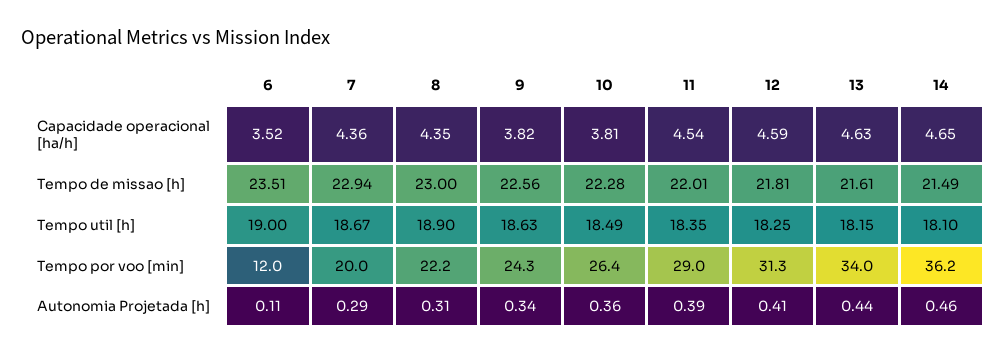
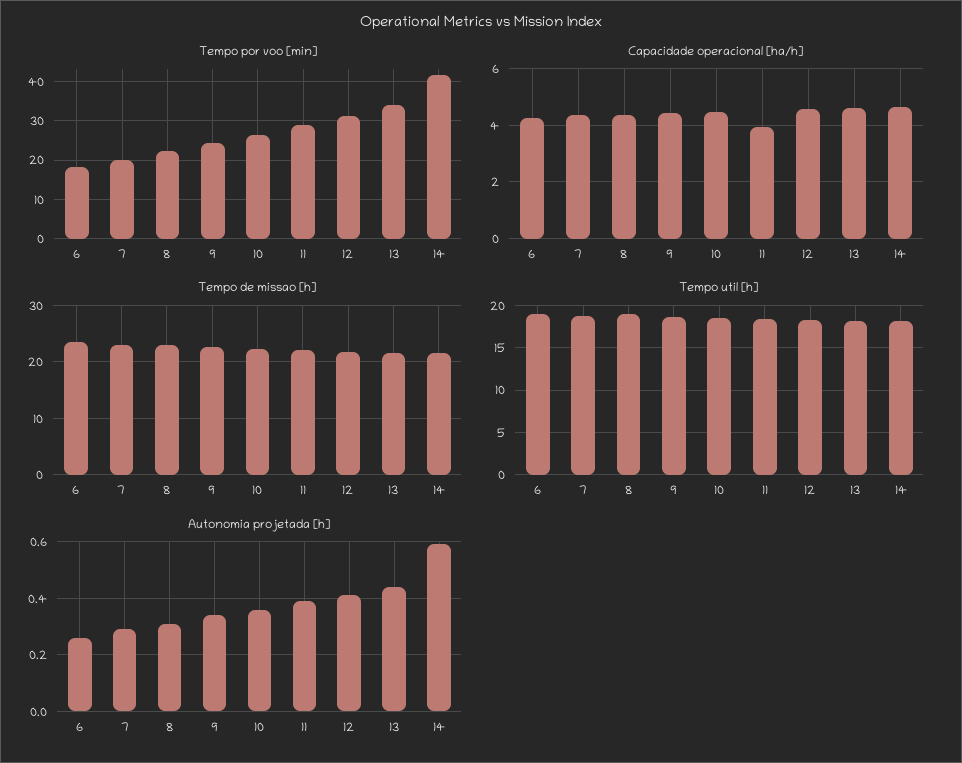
Capacidade operacional [ha/h], 6: 3.52 -> 4.25
Capacidade operacional [ha/h], 9: 3.82 -> 4.5
Capacidade operacional [ha/h], 10: 3.81 -> 4.5
Capacidade operacional [ha/h], 11: 4.54 -> 4
Tempo por voo [min], 6: 12 -> 18
Tempo por voo [min], 14: 36.2 -> 42
Autonomia Projetada [h], 6: 0.11 -> 0.25
Autonomia Projetada [h], 14: 0.46 -> 0.6

